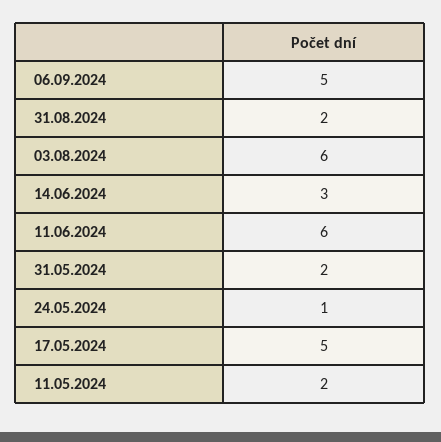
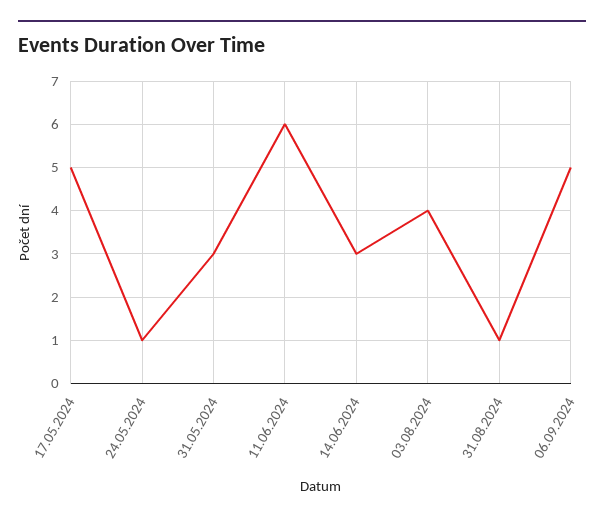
31.08.2024: 2 -> 1
03.08.2024: 6 -> 4
31.05.2024: 2 -> 3
11.05.2024: 2 -> none

